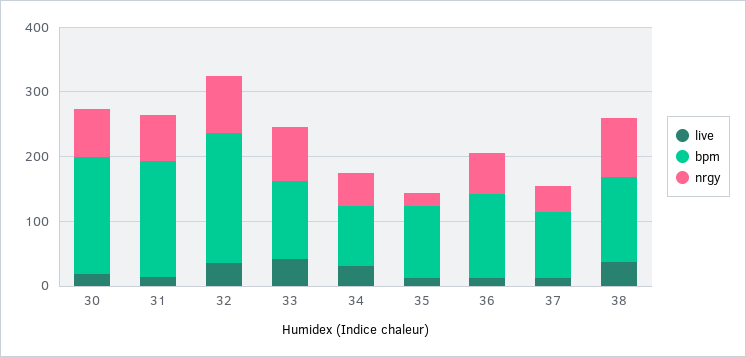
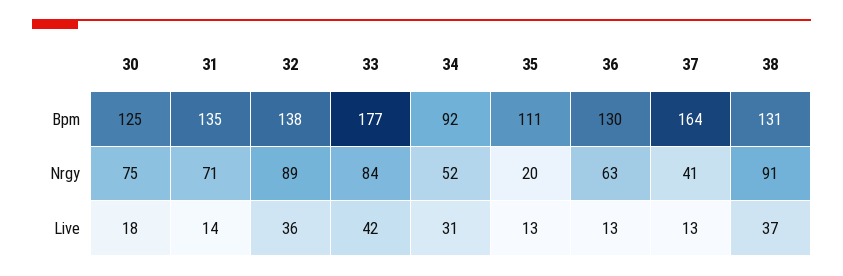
bpm, 30: 180 -> 125
bpm, 31: 180 -> 135
bpm, 32: 200 -> 138
bpm, 33: 120 -> 177
bpm, 37: 100 -> 164

